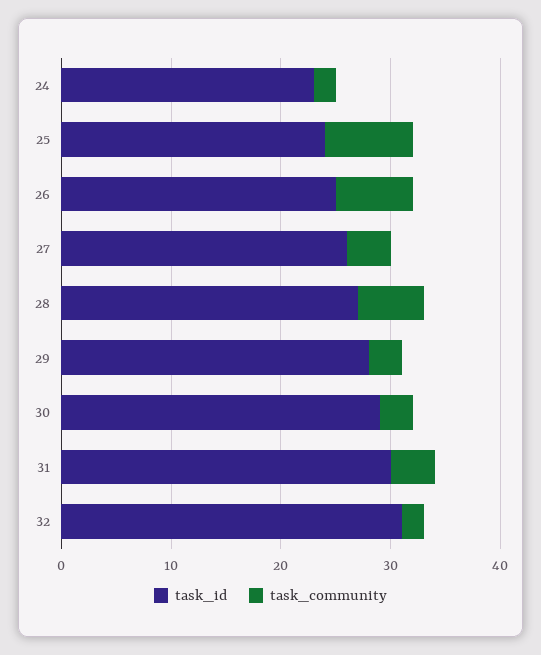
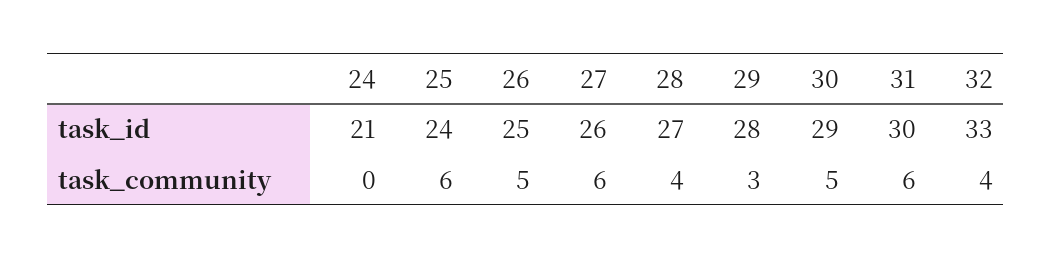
task_id, 24: 23 -> 21
task_community, 24: 2 -> 0
task_community, 25: 8 -> 6
task_community, 26: 7 -> 5
task_community, 27: 4 -> 6
task_community, 28: 6 -> 4
task_community, 30: 3 -> 5
task_community, 31: 4 -> 6
task_id, 32: 31 -> 33
task_community, 32: 2 -> 4

